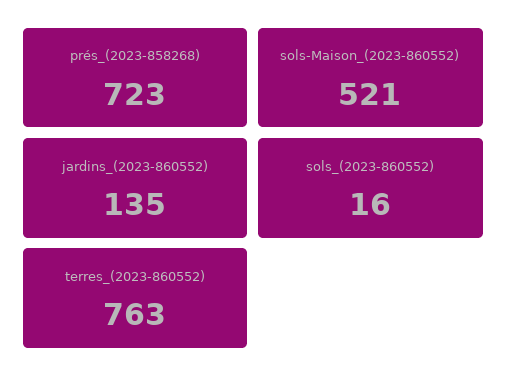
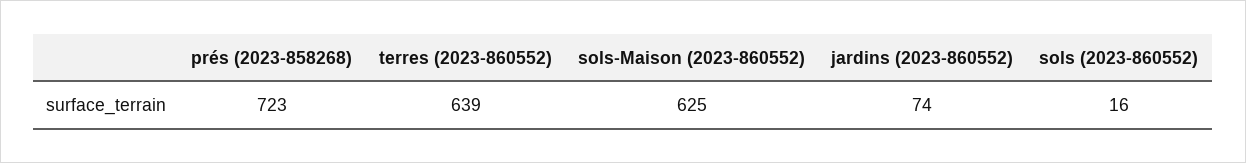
sols-Maison_(2023-860552): 521 -> 625
jardins_(2023-860552): 135 -> 74
terres_(2023-860552): 763 -> 639

